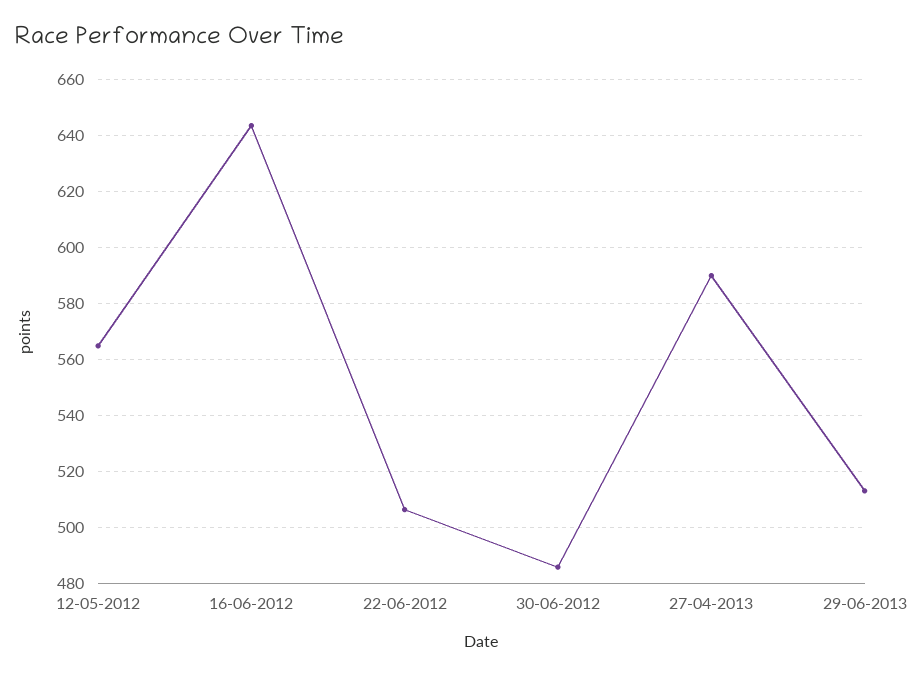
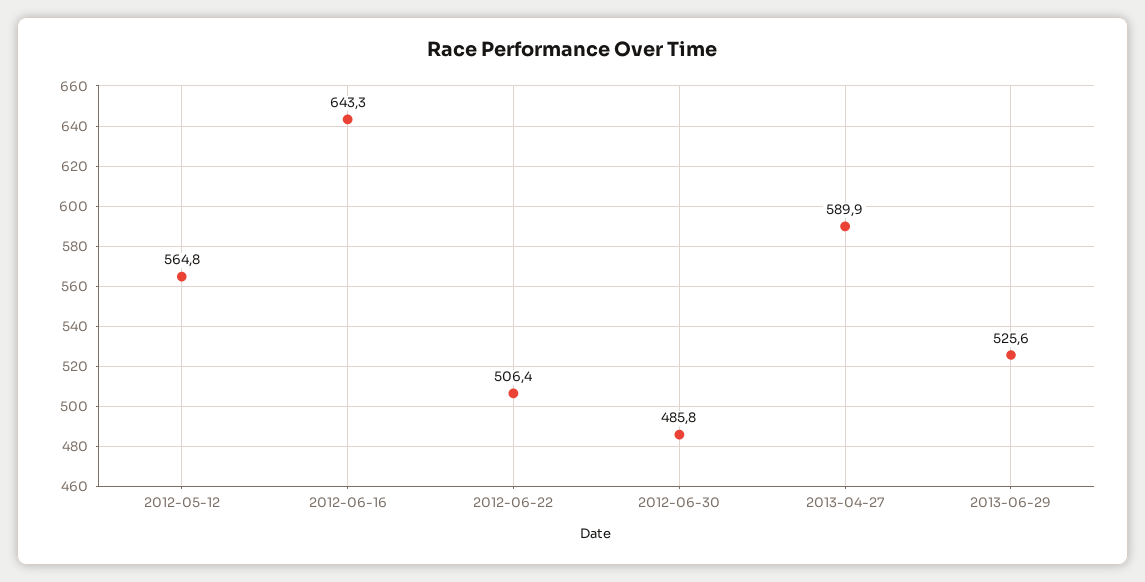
29-06-2013: 512.5 -> 525.6

